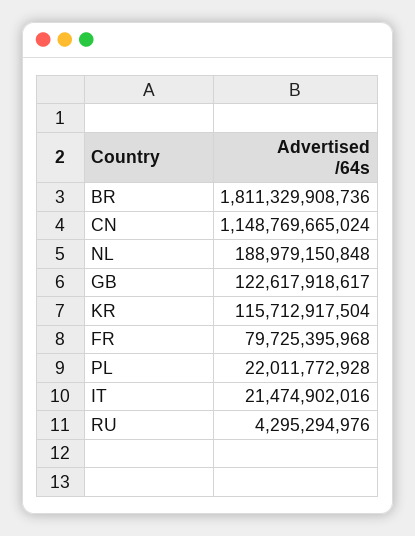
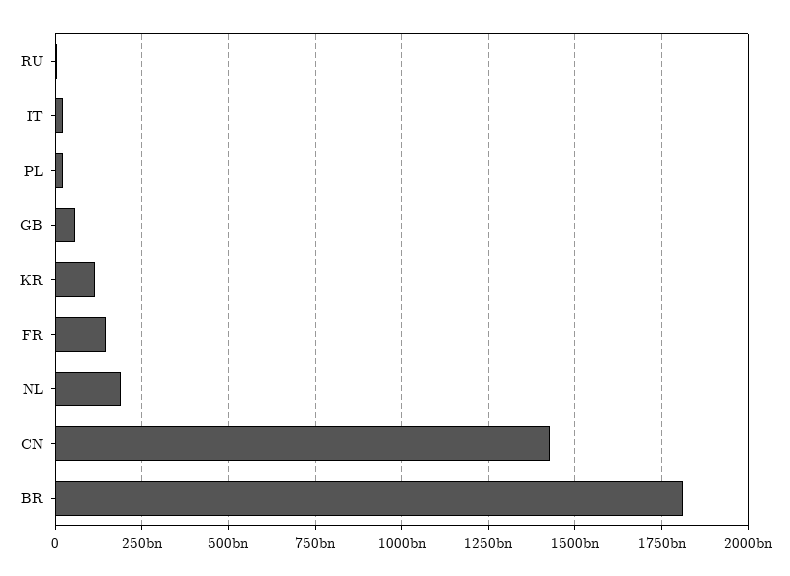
CN: 1148769665024 -> 1425000000000
GB: 122617918617 -> 50000000000
FR: 79725395968 -> 150000000000

